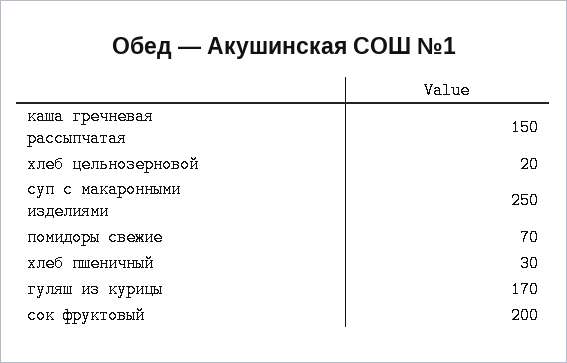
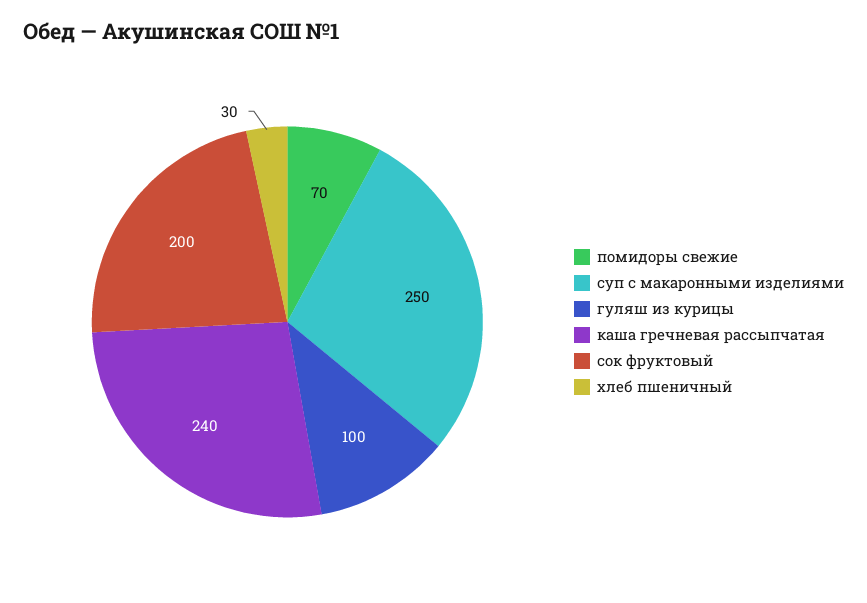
каша гречневая рассыпчатая: 150 -> 240
хлеб цельнозерновой: 20 -> none
гуляш из курицы: 170 -> 100

